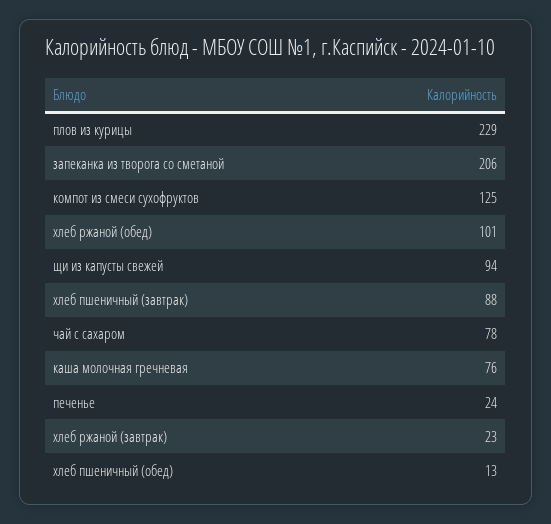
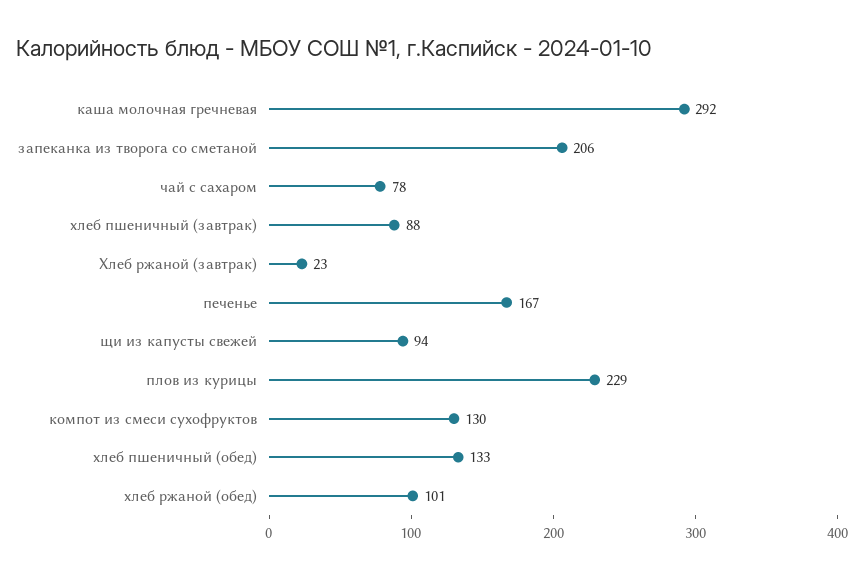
компот из смеси сухофруктов: 125 -> 130
каша молочная гречневая: 76 -> 292
печенье: 24 -> 167
хлеб пшеничный (обед): 13 -> 133

